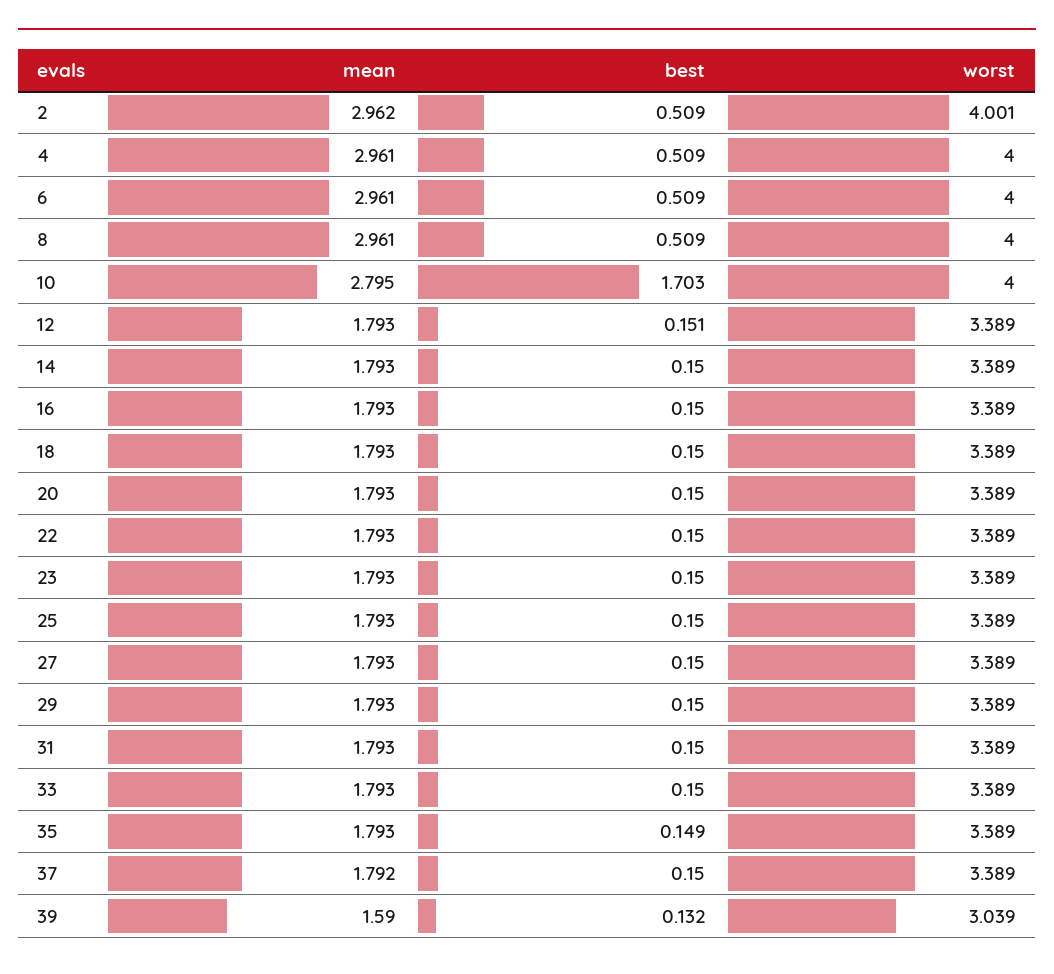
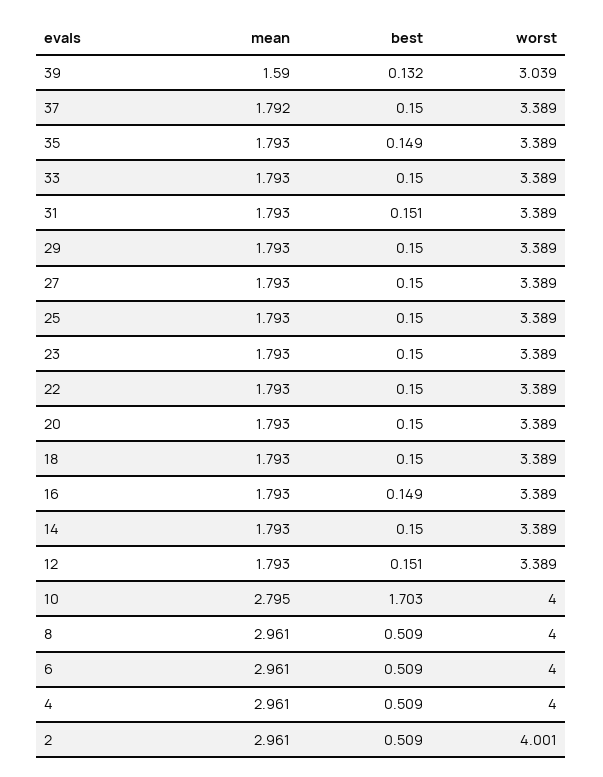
mean, 2: 2.962 -> 2.961
best, 16: 0.15 -> 0.149
best, 31: 0.15 -> 0.151

